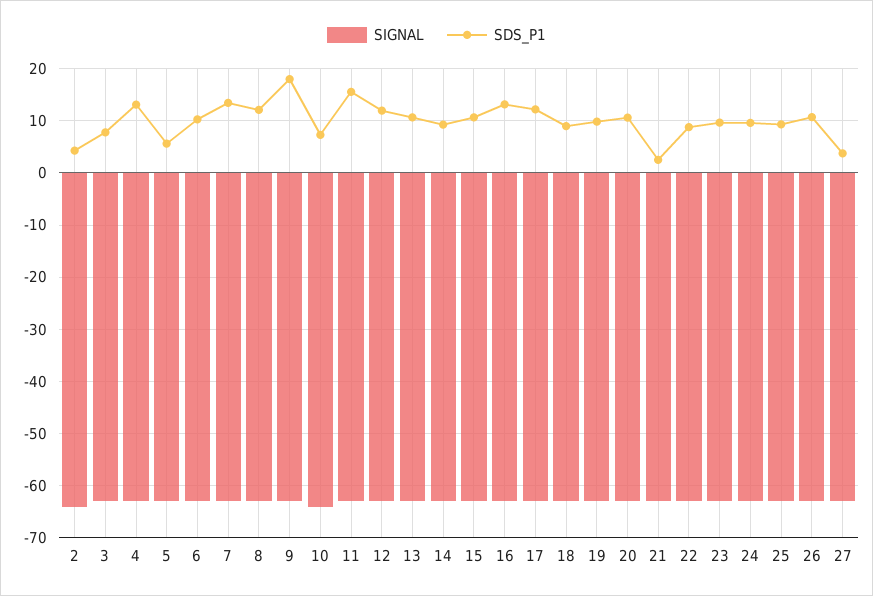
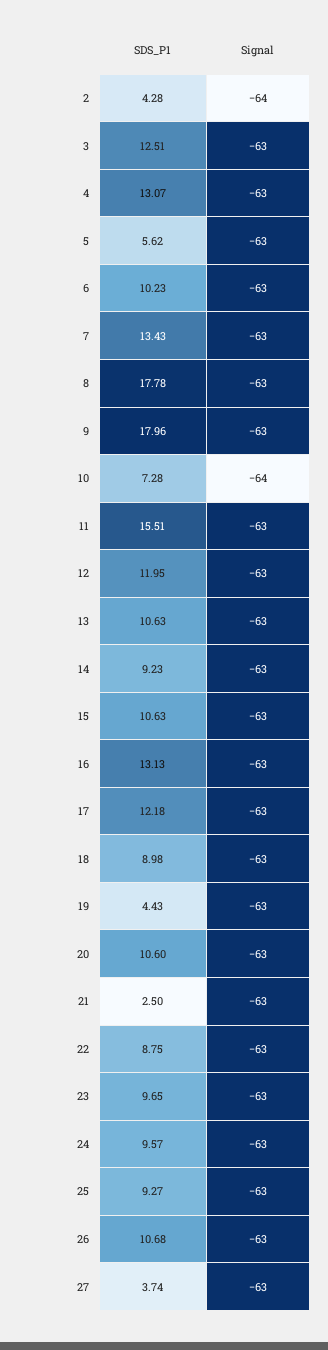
SDS_P1, 3: 8 -> 12.51
SDS_P1, 8: 12 -> 17.78
SDS_P1, 19: 10 -> 4.43

